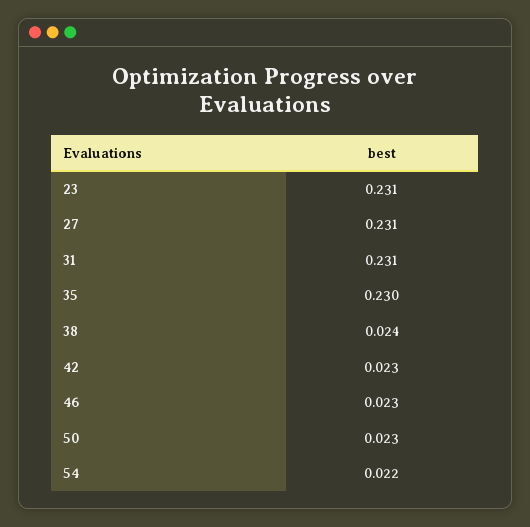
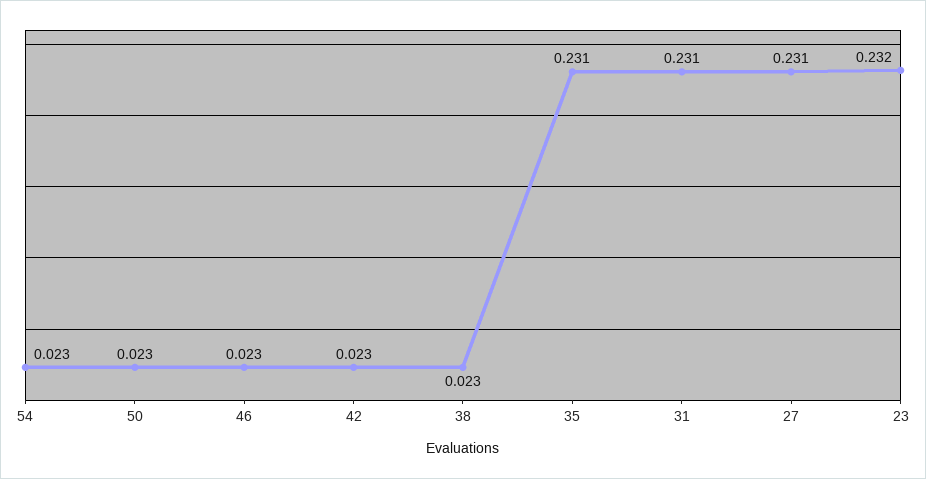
23: 0.231 -> 0.232
35: 0.23 -> 0.231
38: 0.024 -> 0.023
54: 0.022 -> 0.023

